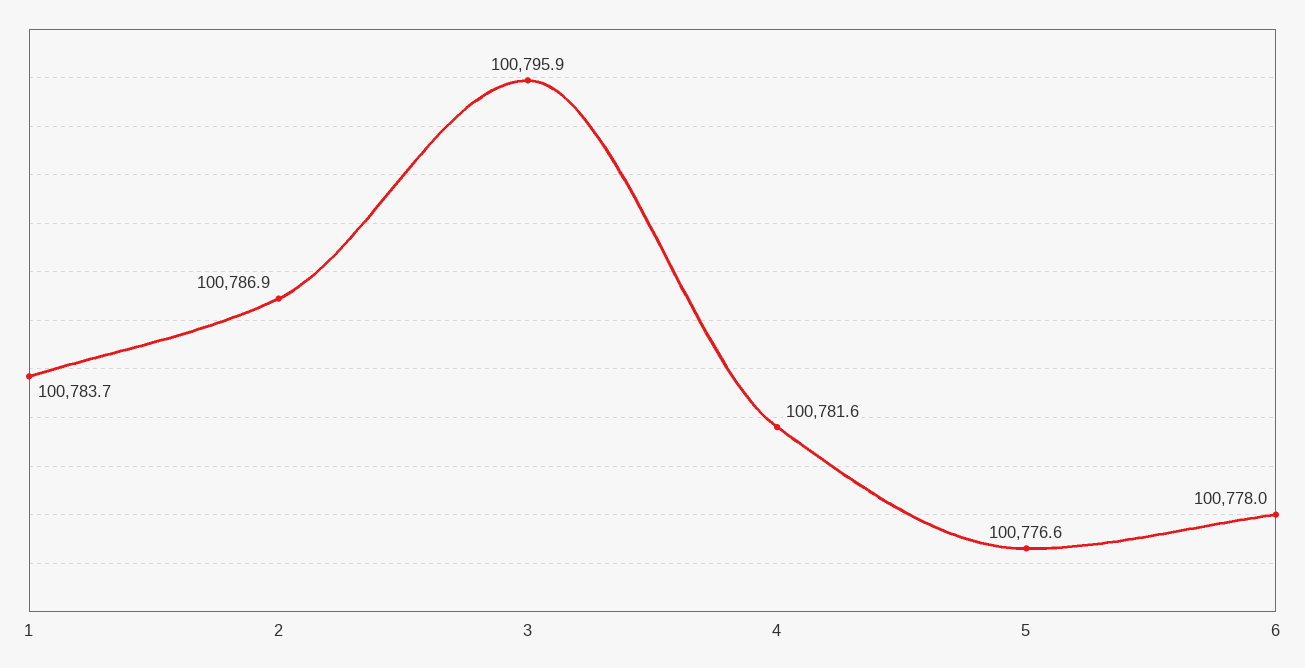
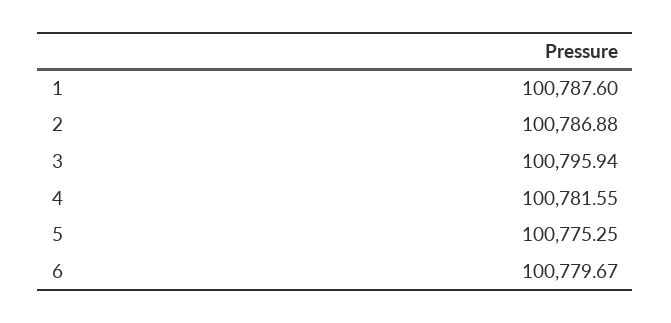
1: 100783.7 -> 100787.6
5: 100776.6 -> 100775.25
6: 100778 -> 100779.67

